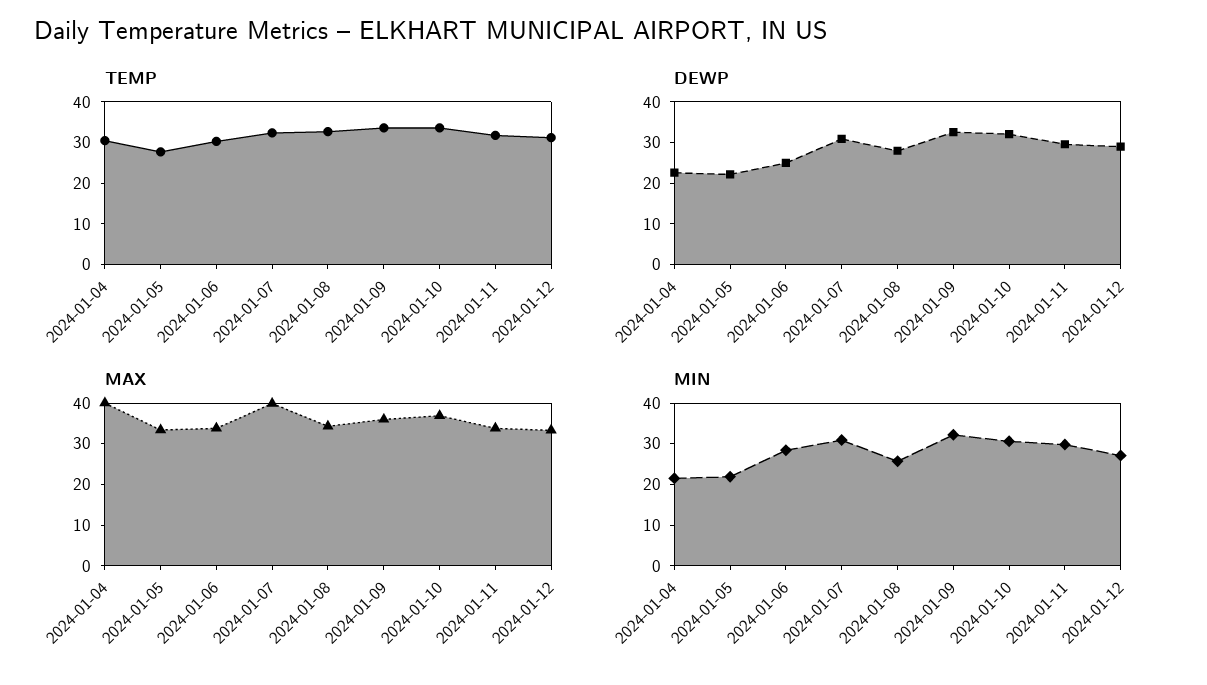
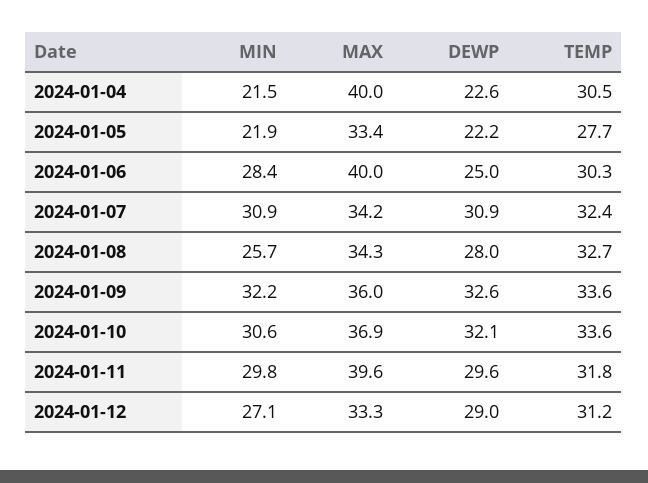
MAX, 2024-01-06: 34 -> 40
MAX, 2024-01-07: 40 -> 34.2
MAX, 2024-01-11: 34 -> 39.6

